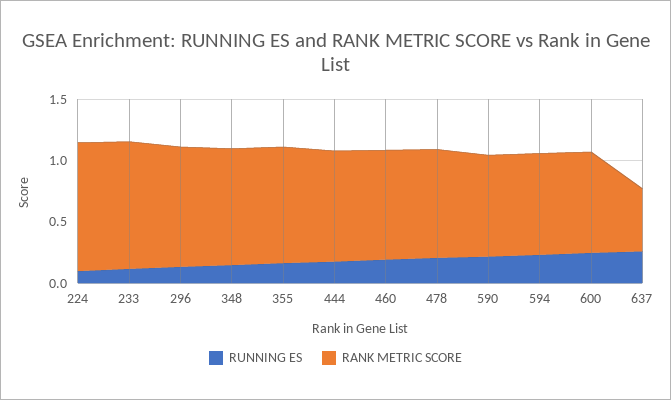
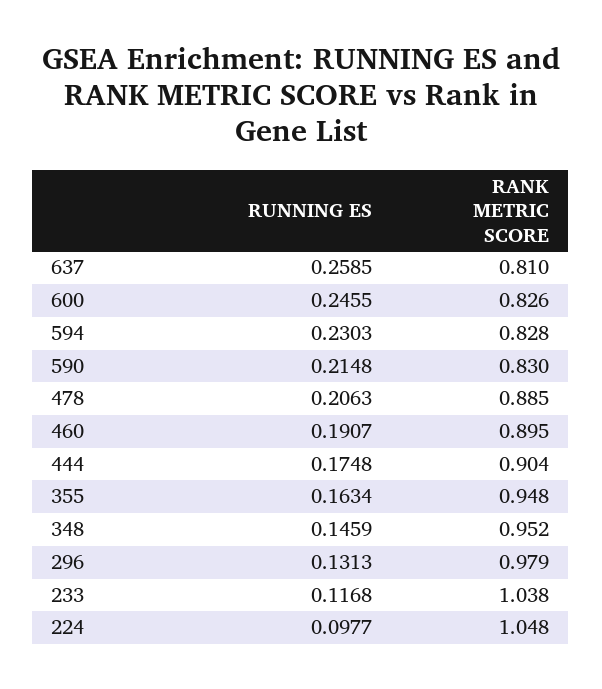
RANK METRIC SCORE, 637: 0.5 -> 0.81

